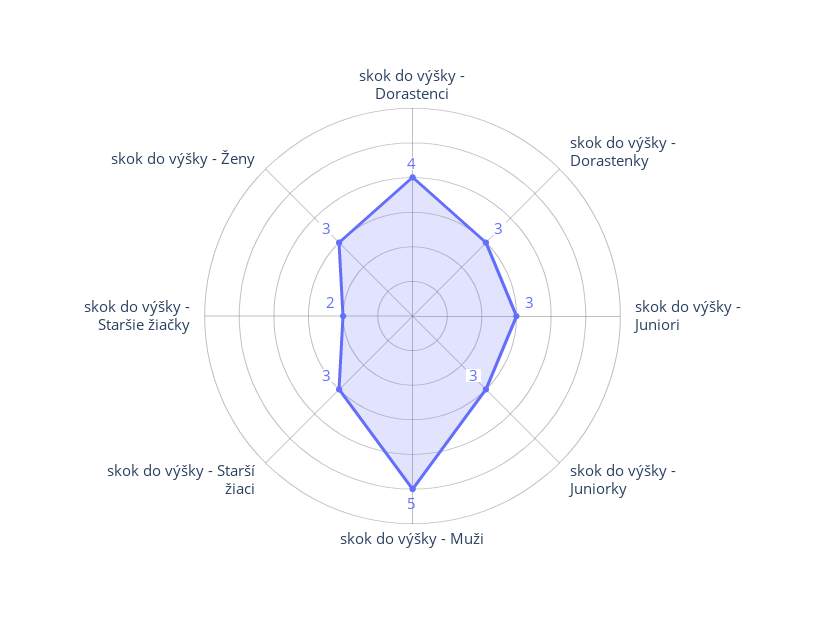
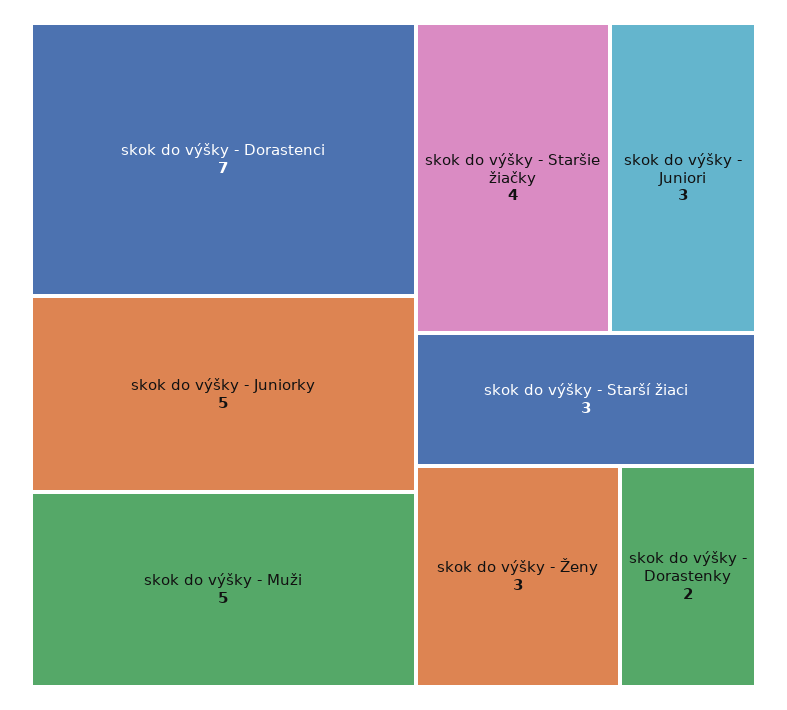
skok do výšky - Dorastenci: 4 -> 7
skok do výšky - Dorastenky: 3 -> 2
skok do výšky - Juniorky: 3 -> 5
skok do výšky - Staršie žiačky: 2 -> 4

